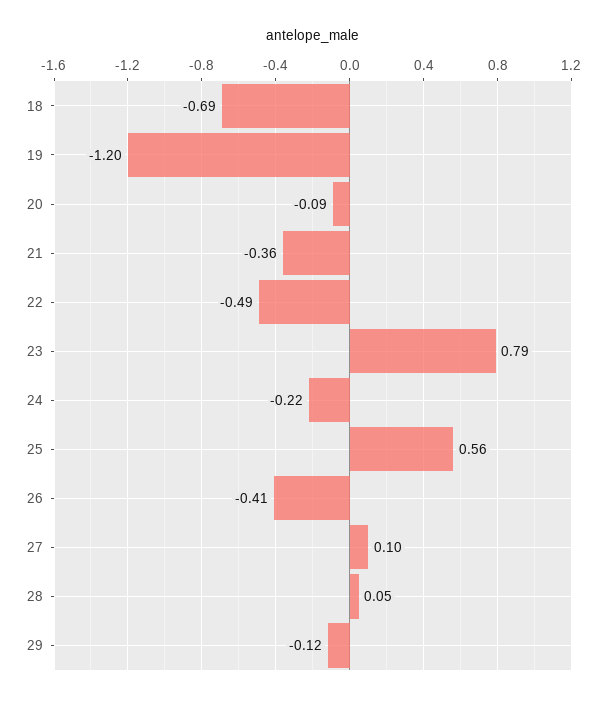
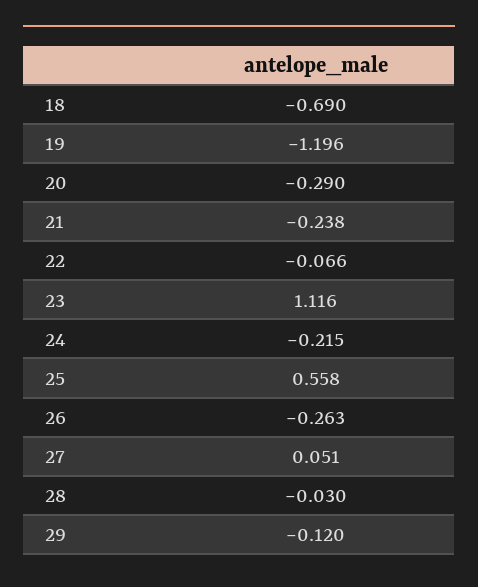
20: -0.09 -> -0.29
21: -0.36 -> -0.238
22: -0.49 -> -0.066
23: 0.79 -> 1.116
26: -0.41 -> -0.263
27: 0.1 -> 0.051
28: 0.05 -> -0.03

